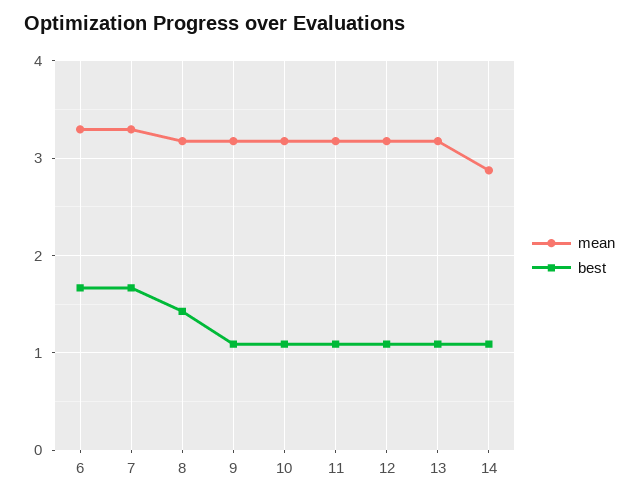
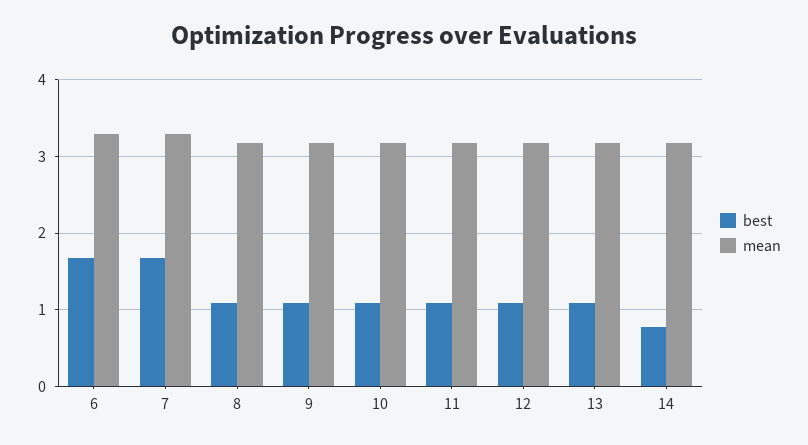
best, 8: 1.4 -> 1.1
mean, 14: 2.9 -> 3.2
best, 14: 1.1 -> 0.8

